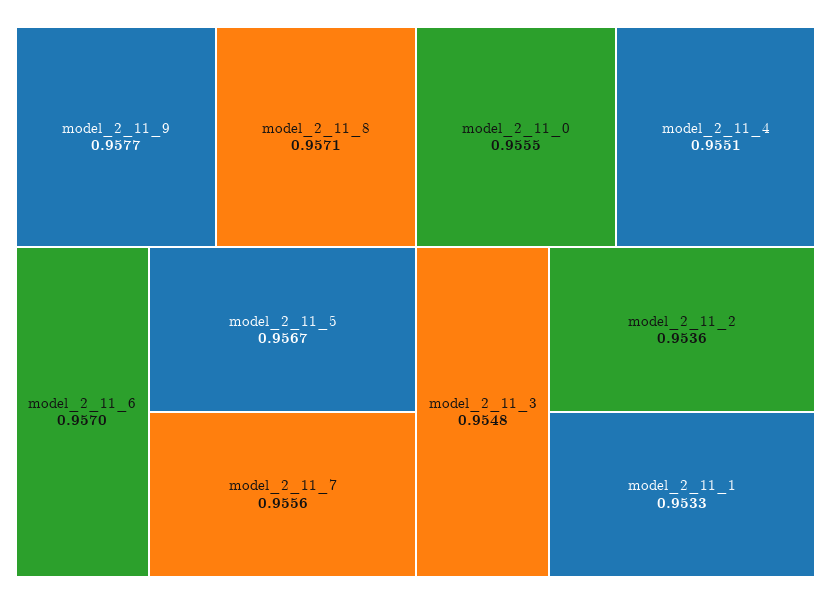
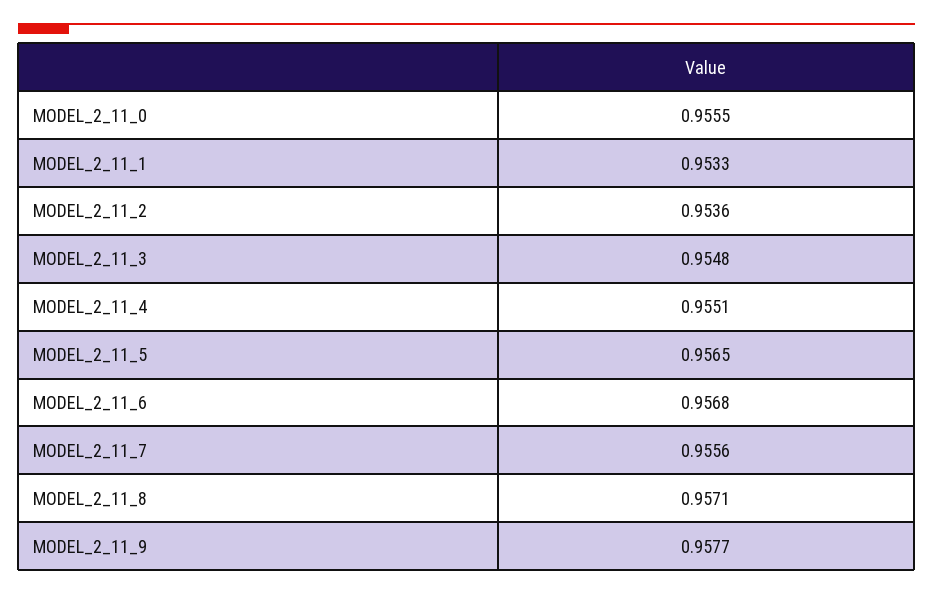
model_2_11_6: 0.957 -> 0.9568
model_2_11_5: 0.9567 -> 0.9565

